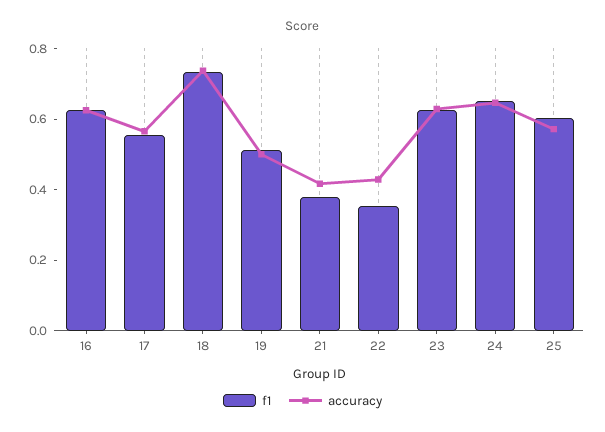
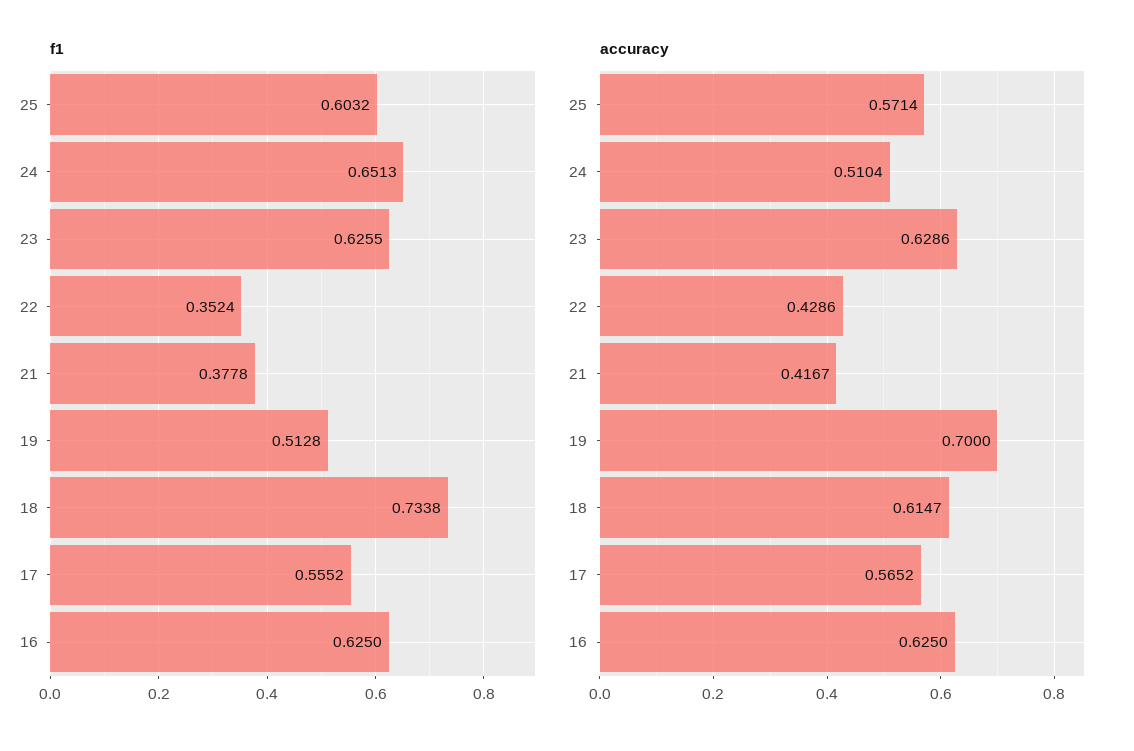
accuracy, 18: 0.75 -> 0.6147
accuracy, 19: 0.5 -> 0.7
accuracy, 24: 0.65 -> 0.5104

